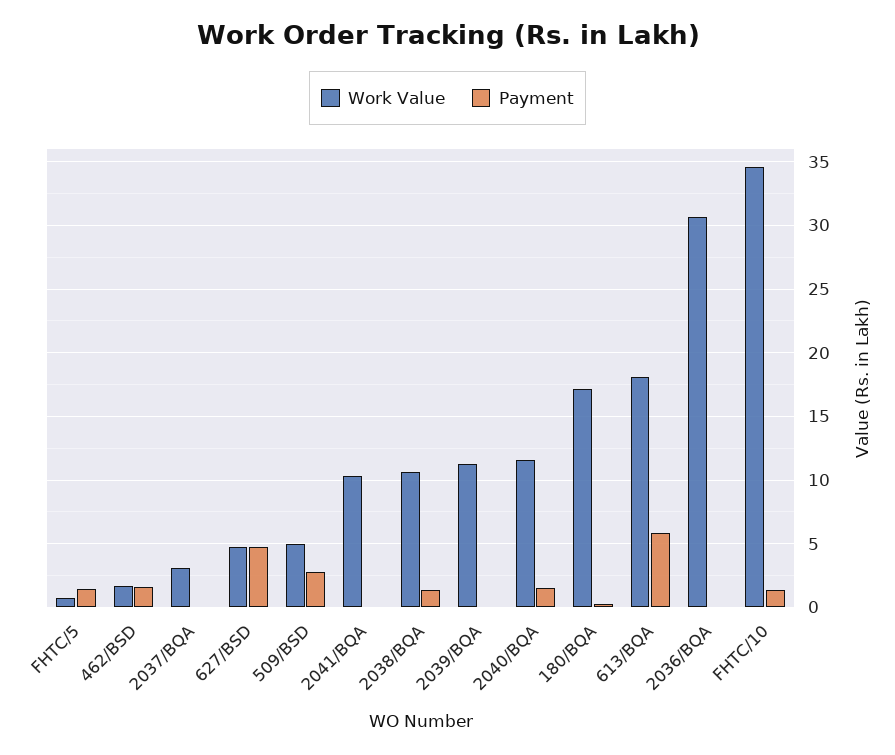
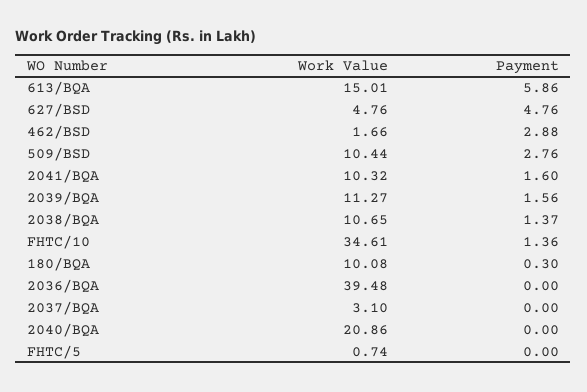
Payment, FHTC/5: 1.5 -> 0
Payment, 462/BSD: 1.5 -> 2.88
Work Value, 509/BSD: 5 -> 10.44
Payment, 2041/BQA: 0 -> 1.6
Payment, 2039/BQA: 0 -> 1.56
Work Value, 2040/BQA: 11.5 -> 20.86
Payment, 2040/BQA: 1.5 -> 0
Work Value, 180/BQA: 17 -> 10.08
Work Value, 613/BQA: 18 -> 15.01
Work Value, 2036/BQA: 30.5 -> 39.48

